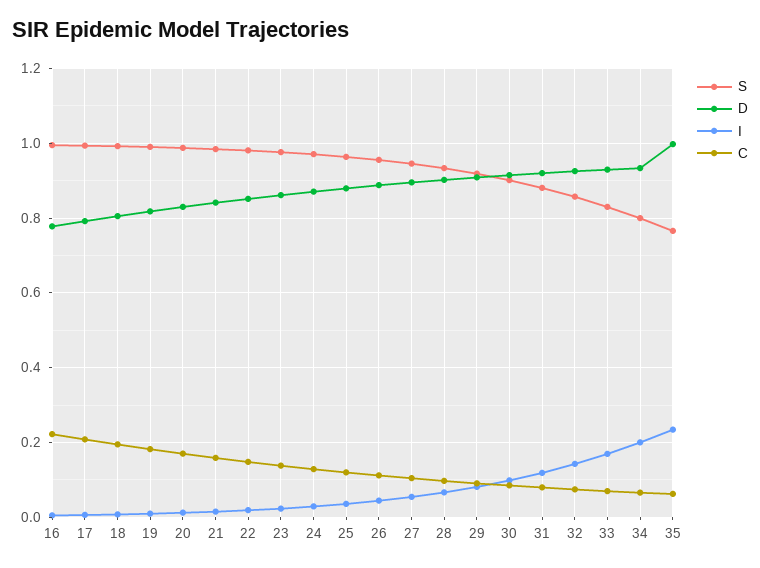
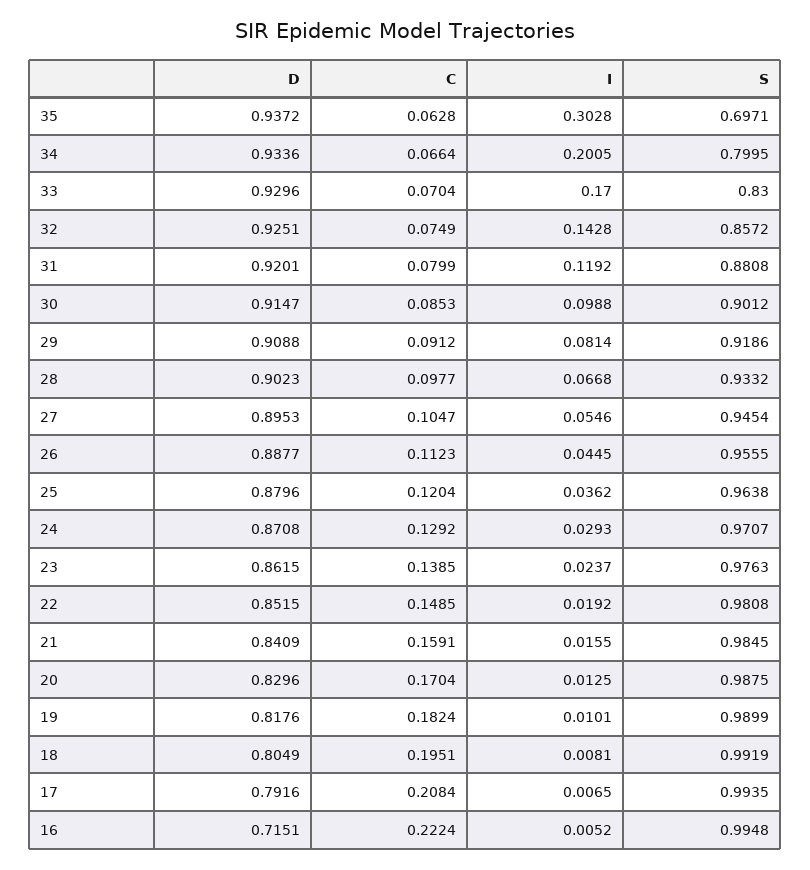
D, 16: 0.78 -> 0.7151
S, 35: 0.76 -> 0.6971
D, 35: 1 -> 0.9372
I, 35: 0.24 -> 0.3028

